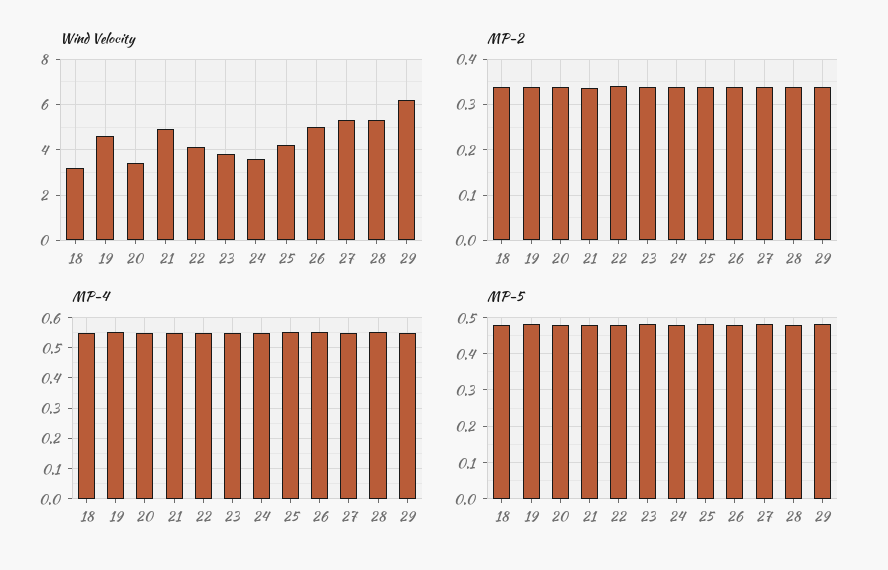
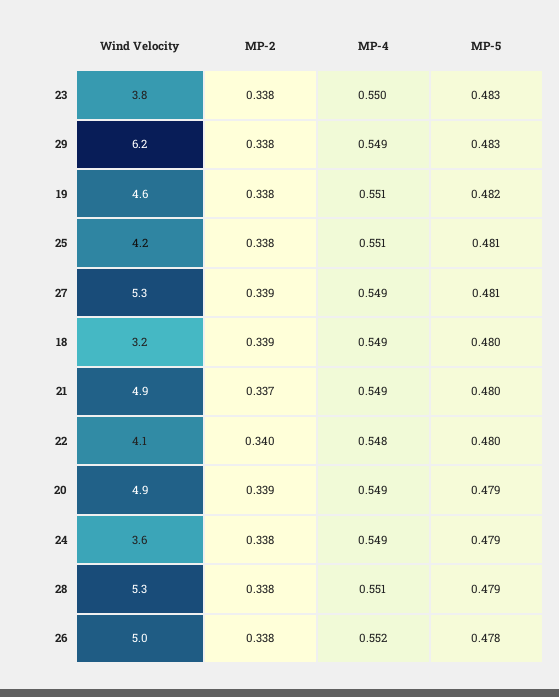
Wind Velocity, 20: 3.5 -> 4.9

